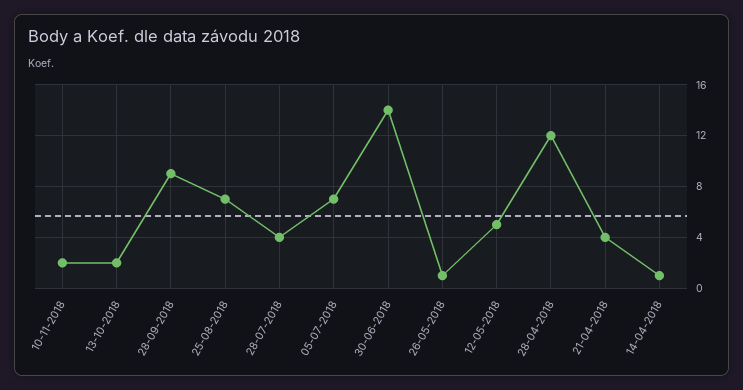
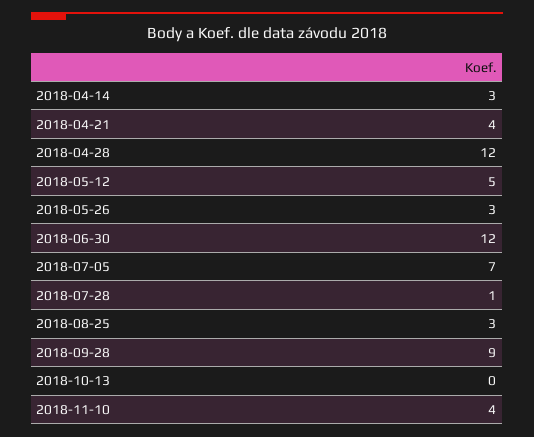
10-11-2018: 2 -> 4
13-10-2018: 2 -> 0
25-08-2018: 7 -> 3
28-07-2018: 4 -> 1
30-06-2018: 14 -> 12
26-05-2018: 1 -> 3
14-04-2018: 1 -> 3

